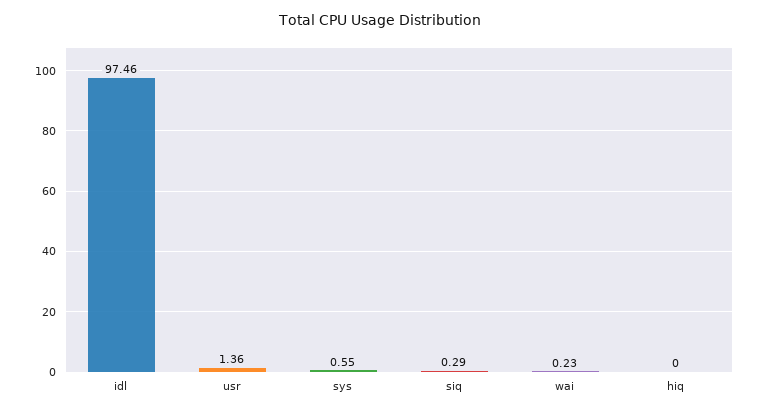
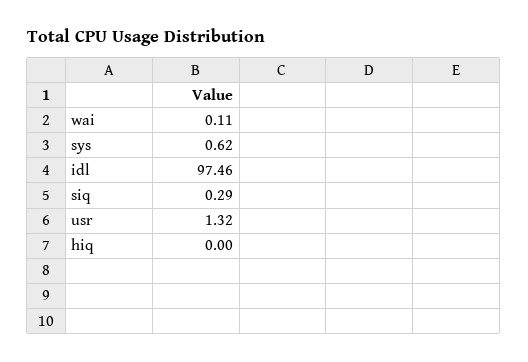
usr: 1.36 -> 1.32
sys: 0.55 -> 0.62
wai: 0.23 -> 0.11

